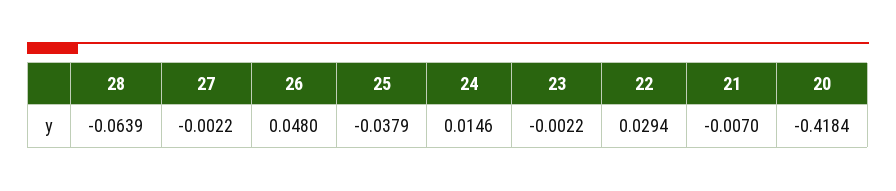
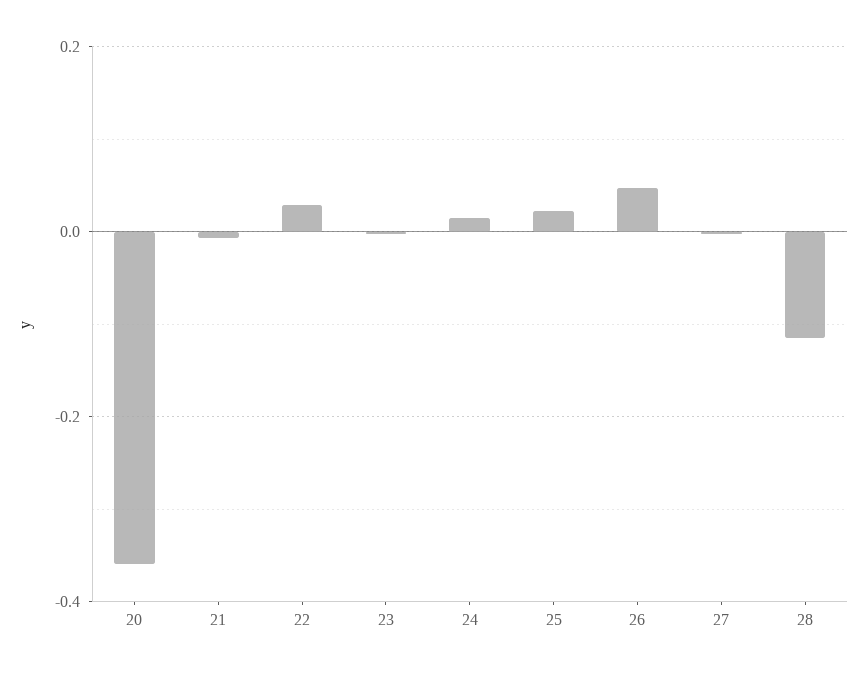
28: -0.0639 -> -0.12
25: -0.0379 -> 0.02
20: -0.4184 -> -0.36

